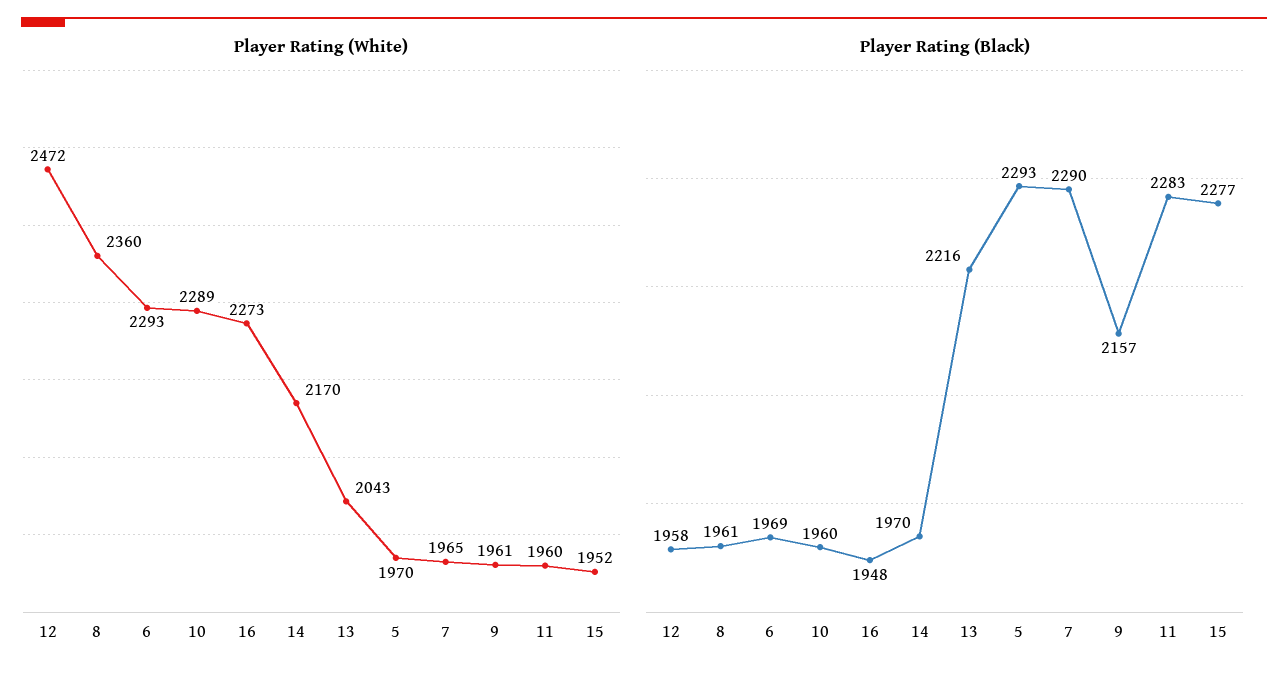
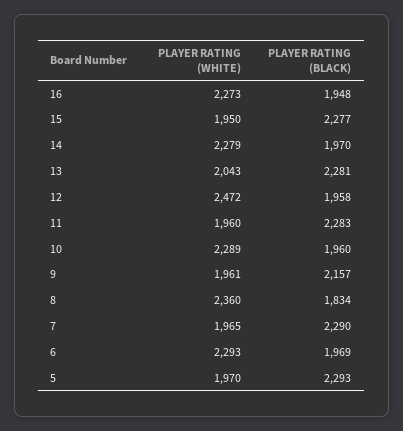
Player Rating (White), 14: 2170 -> 2279
Player Rating (White), 15: 1952 -> 1950
Player Rating (Black), 8: 1961 -> 1834
Player Rating (Black), 13: 2216 -> 2281

